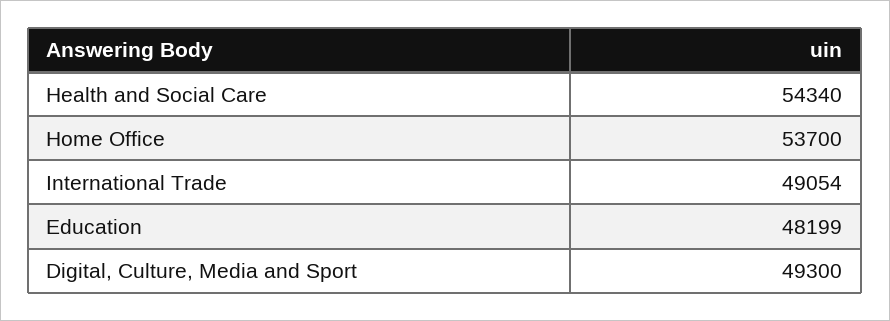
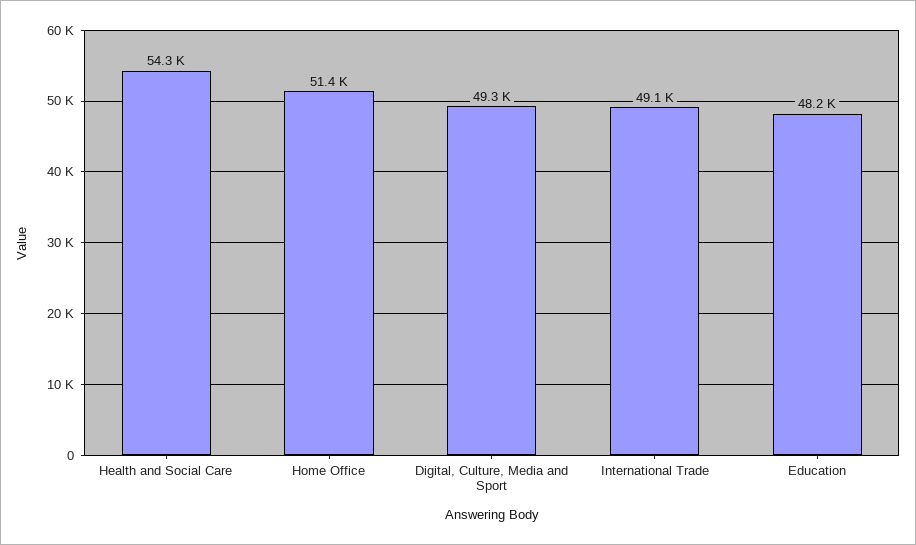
Home Office: 53700 -> 51400

